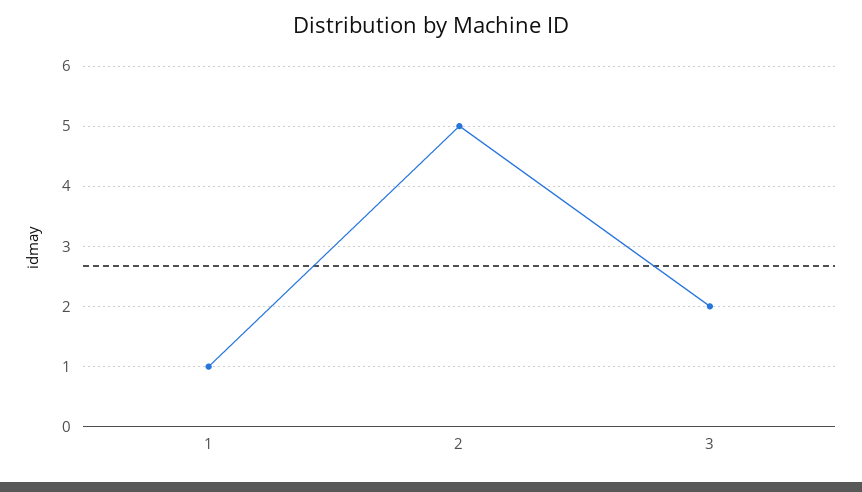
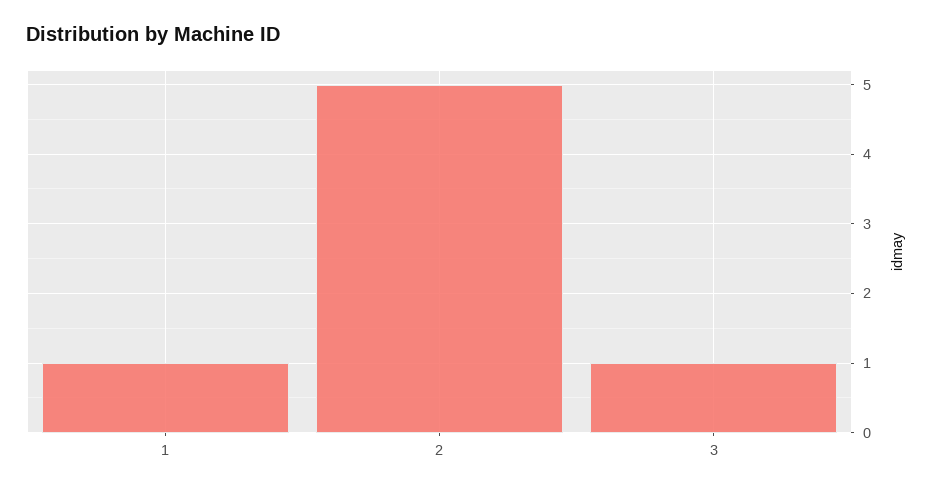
3: 2 -> 1

